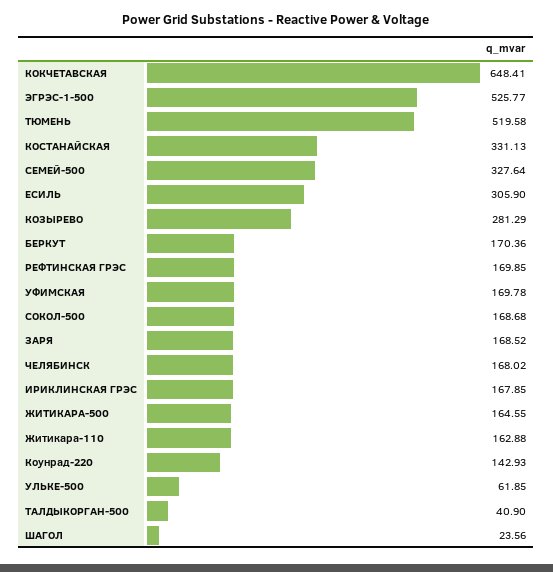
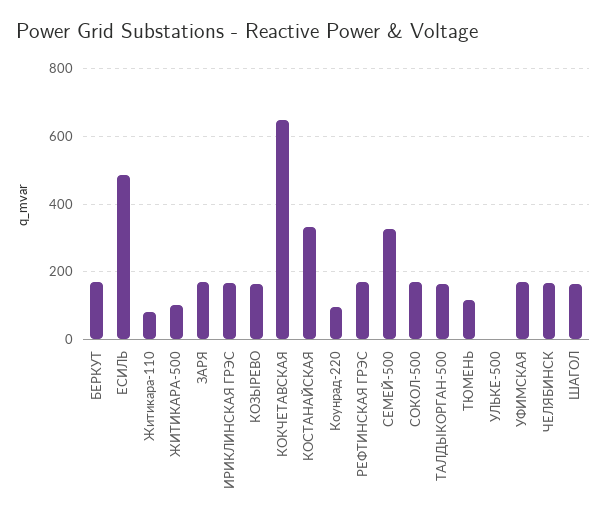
ЭГРЭС-1-500: 525.77 -> none
ТЮМЕНЬ: 519.58 -> 120
ЕСИЛЬ: 305.9 -> 480
КОЗЫРЕВО: 281.29 -> 160
ЖИТИКАРА-500: 164.55 -> 100
Житикара-110: 162.88 -> 80
Коунрад-220: 142.93 -> 100
УЛЬКЕ-500: 61.85 -> 0
ТАЛДЫКОРГАН-500: 40.9 -> 160
ШАГОЛ: 23.56 -> 160

